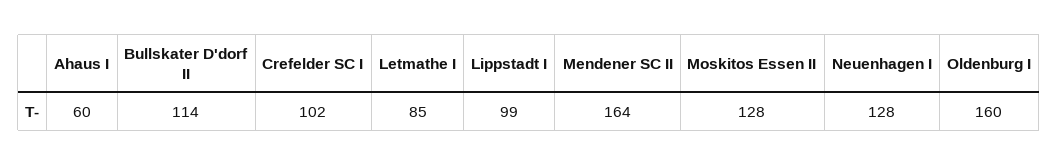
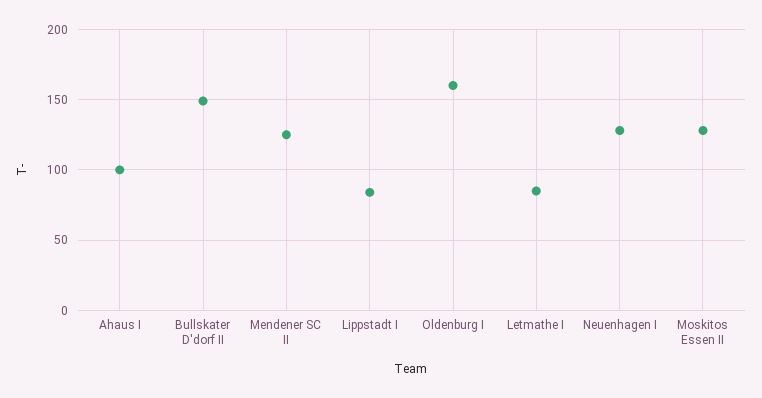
Ahaus I: 60 -> 100
Bullskater D'dorf II: 114 -> 150
Crefelder SC I: 102 -> none
Lippstadt I: 99 -> 85
Mendener SC II: 164 -> 125

